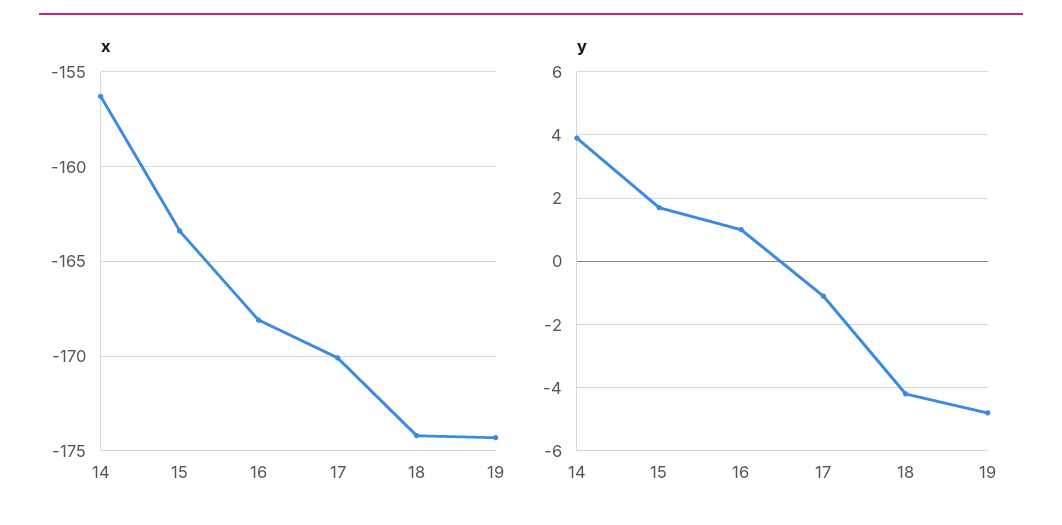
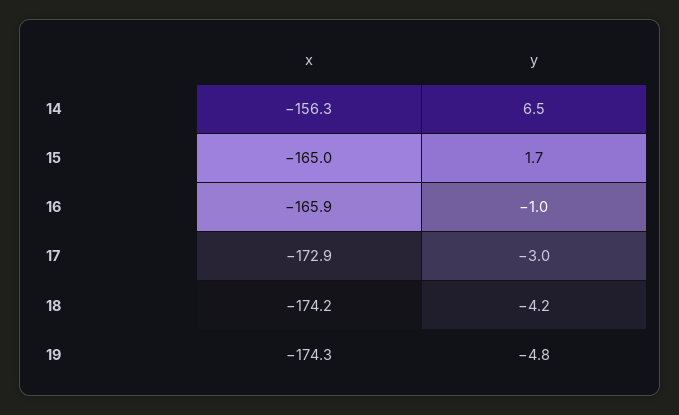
x, 15: -163.5 -> -165
x, 16: -168 -> -165.9
x, 17: -170 -> -172.9
y, 14: 4 -> 6.5
y, 16: 1 -> -1
y, 17: -1 -> -3

